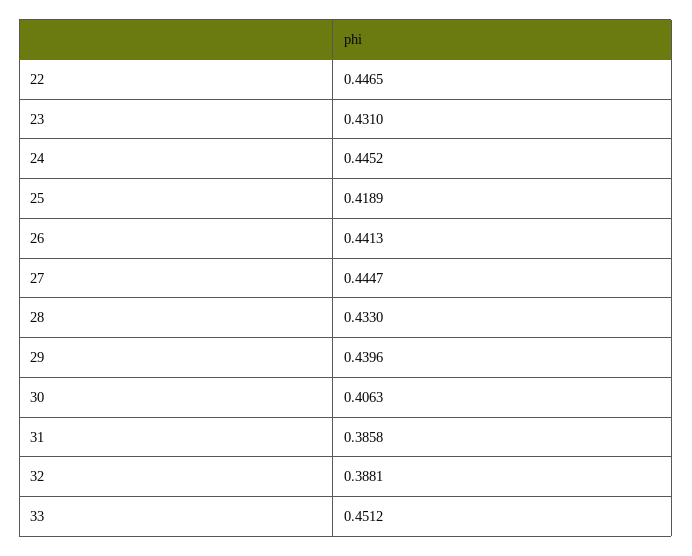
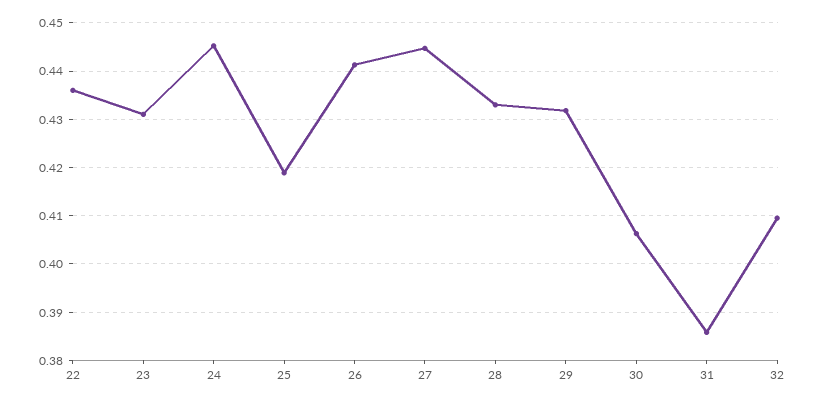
22: 0.4465 -> 0.436
29: 0.4396 -> 0.432
32: 0.3881 -> 0.41
33: 0.4512 -> none

